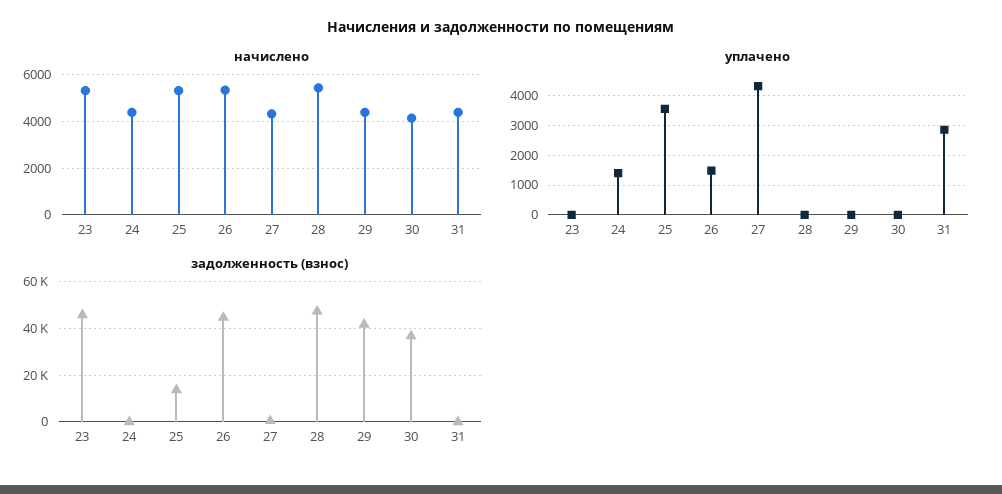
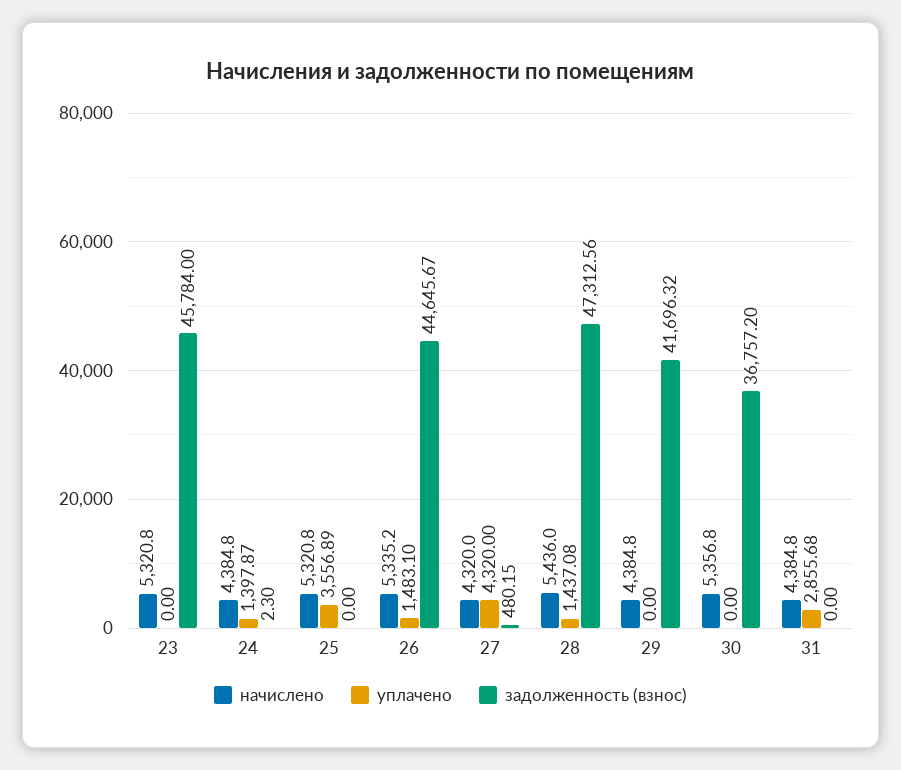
начислено, 30: 4000 -> 5356.8
уплачено, 28: 0 -> 1437.08
задолженность (взнос), 25: 15000 -> 0

